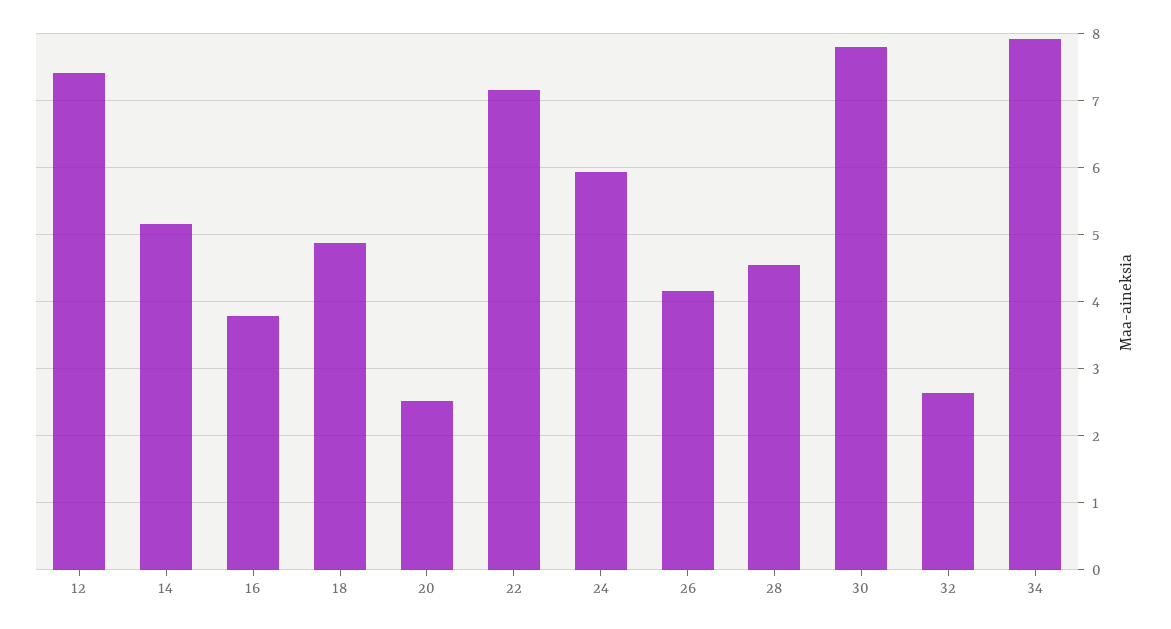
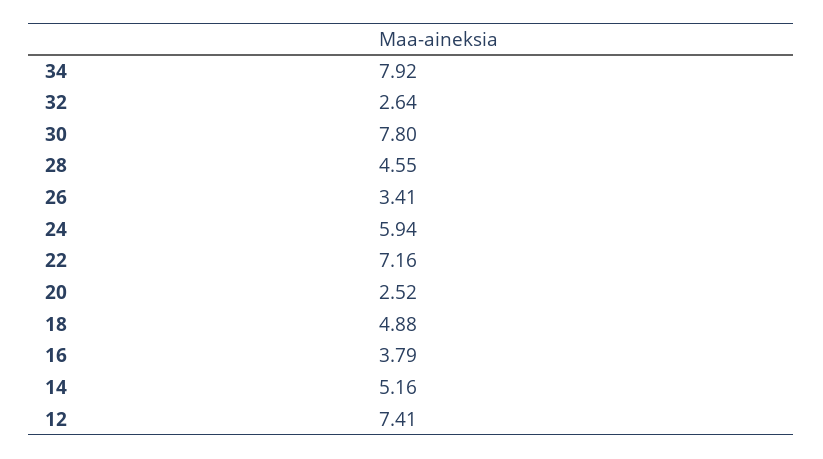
26: 4.2 -> 3.41

